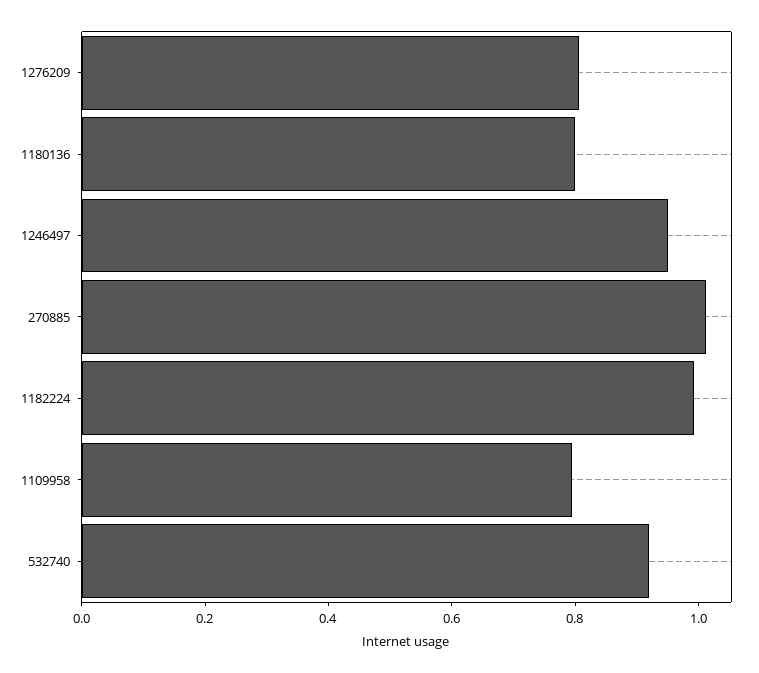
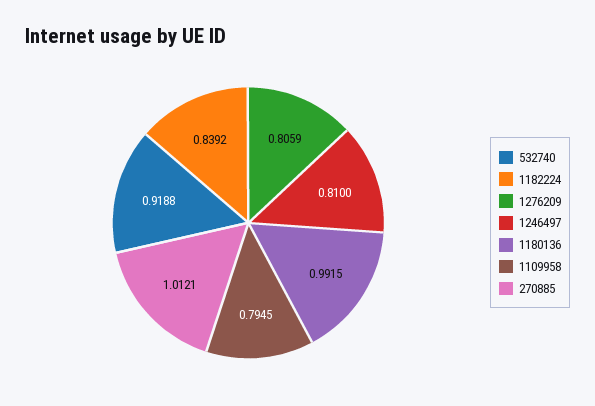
1180136: 0.8 -> 0.9915
1246497: 0.95 -> 0.81
1182224: 1 -> 0.8392

